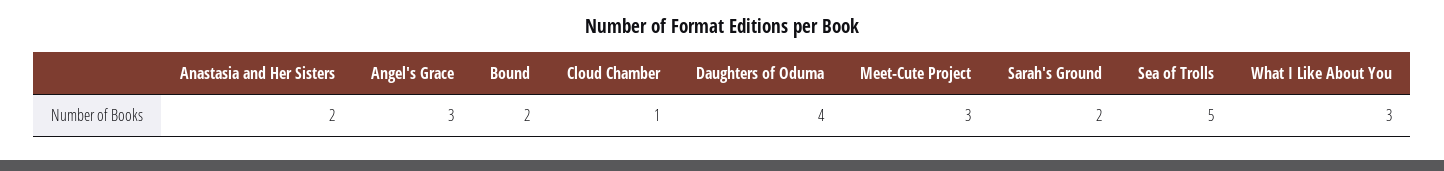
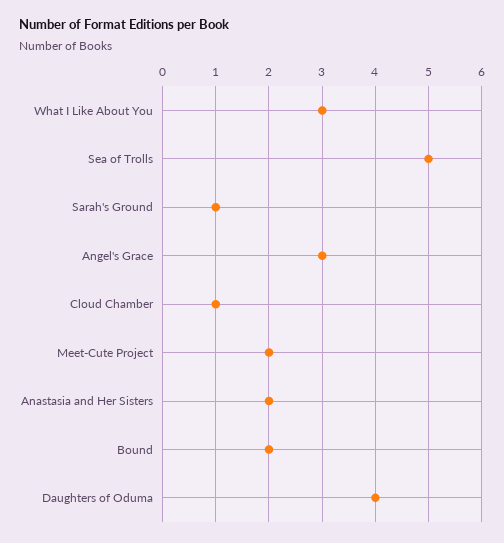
Meet-Cute Project: 3 -> 2
Sarah's Ground: 2 -> 1

